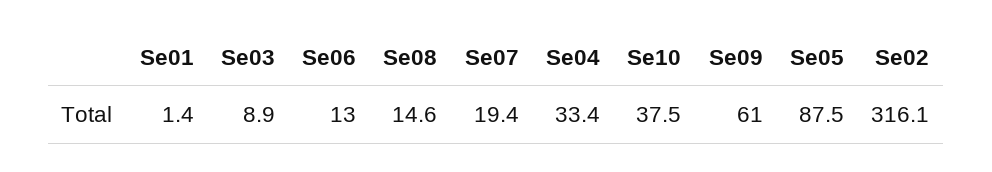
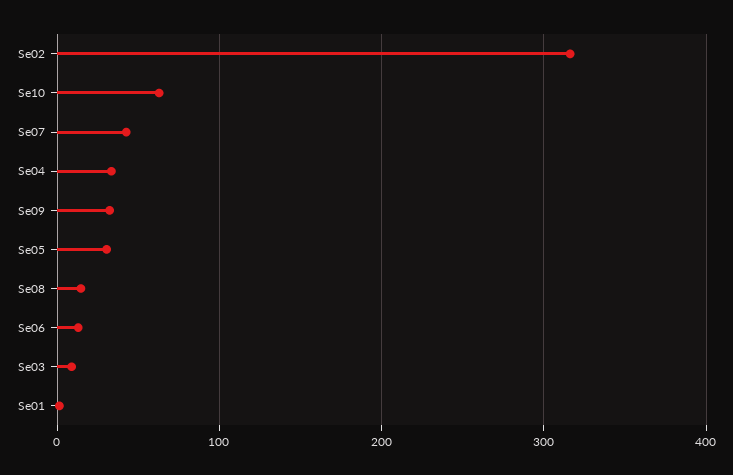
Se07: 19.4 -> 40
Se10: 37.5 -> 60
Se09: 61 -> 30
Se05: 87.5 -> 30

